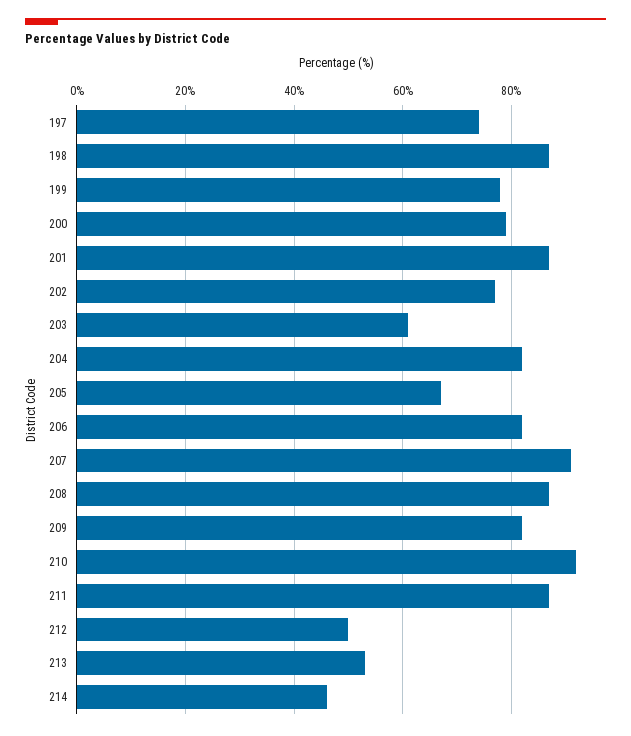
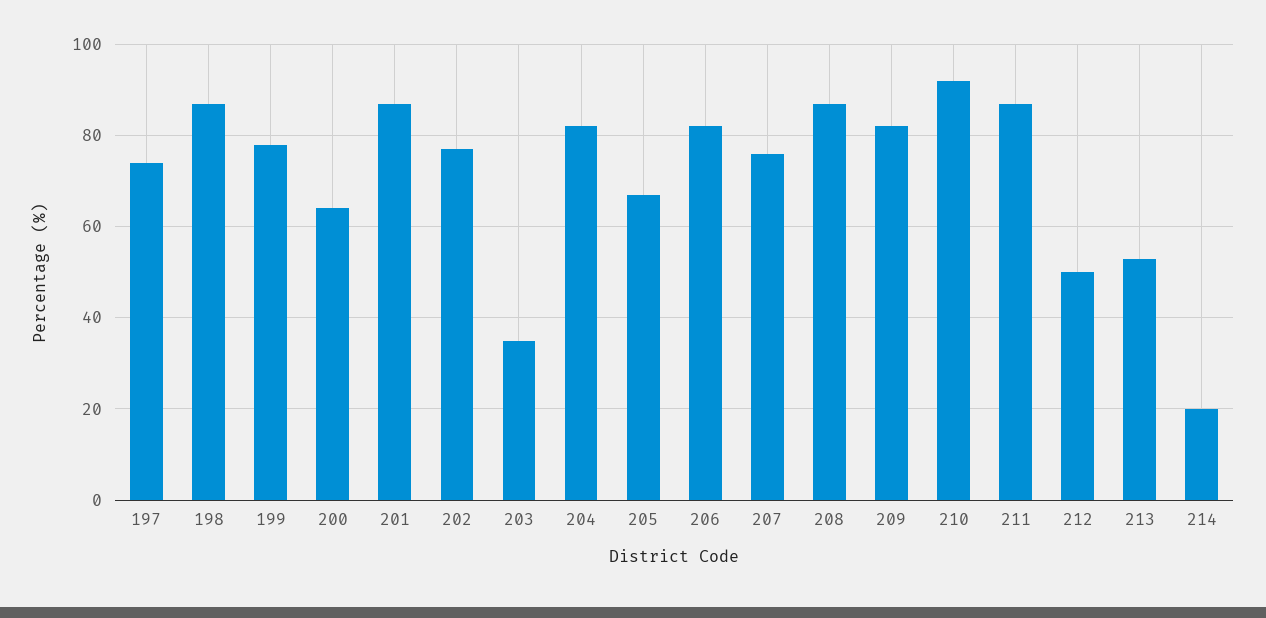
200: 80 -> 65
203: 60 -> 35
207: 90 -> 75
214: 45 -> 20

